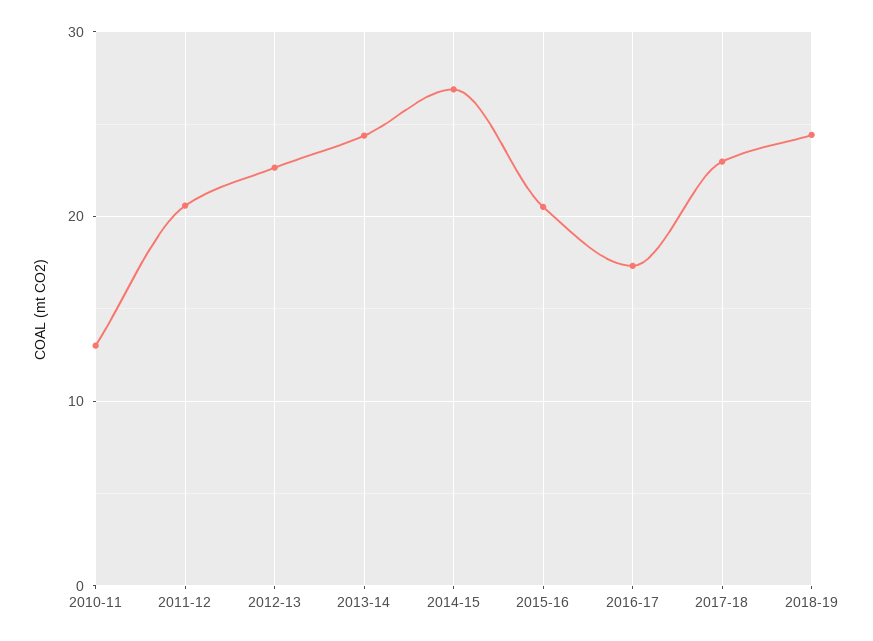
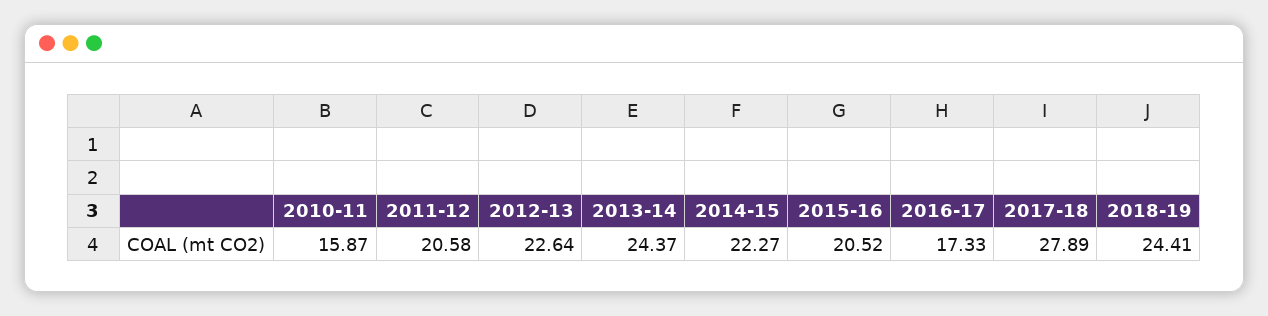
2010-11: 13 -> 15.87
2014-15: 27 -> 22.27
2017-18: 23 -> 27.89

